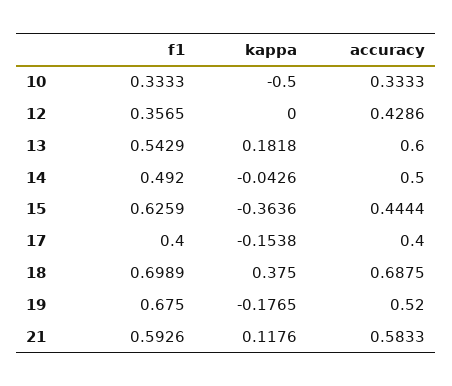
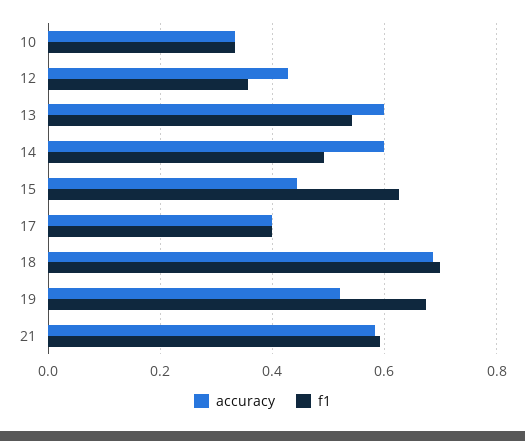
kappa, 10: -0.5 -> none
kappa, 12: 0 -> none
kappa, 13: 0.1818 -> none
kappa, 14: -0.0426 -> none
accuracy, 14: 0.5 -> 0.6
kappa, 15: -0.3636 -> none
kappa, 17: -0.1538 -> none
kappa, 18: 0.375 -> none
kappa, 19: -0.1765 -> none
kappa, 21: 0.1176 -> none

